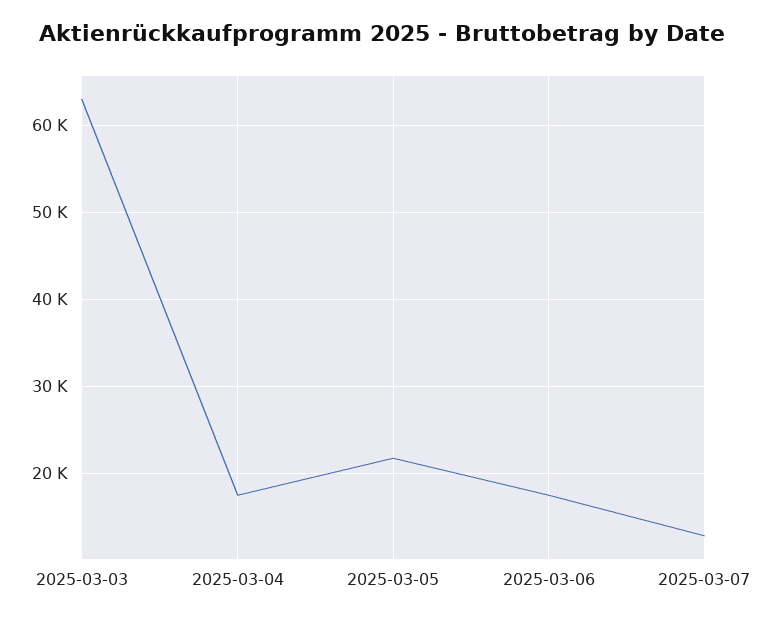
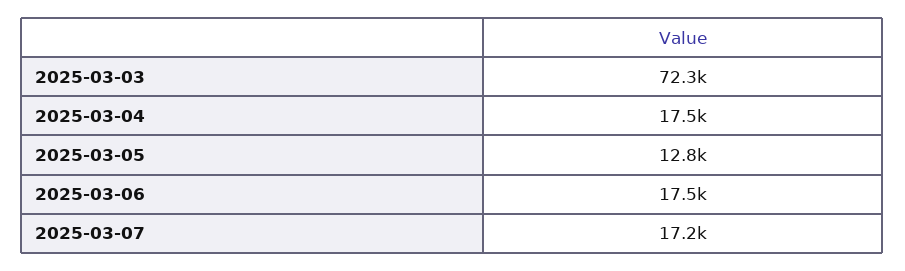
2025-03-03: 63000 -> 72300
2025-03-05: 22000 -> 12800
2025-03-07: 13000 -> 17200

